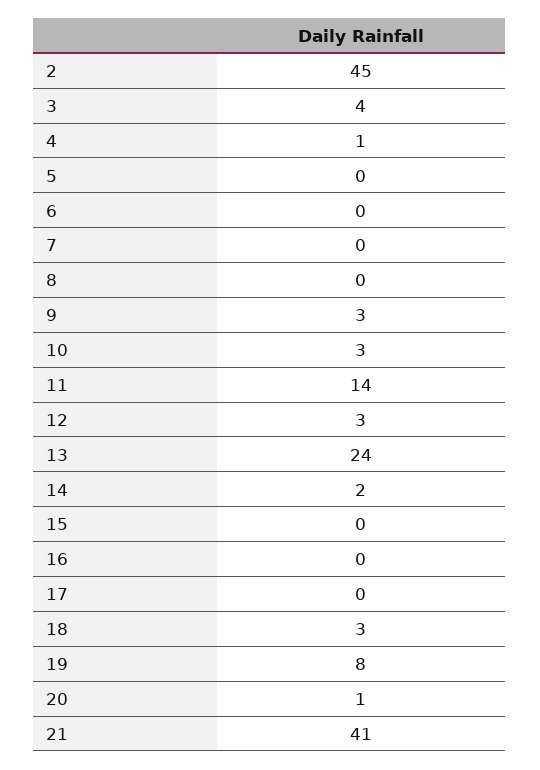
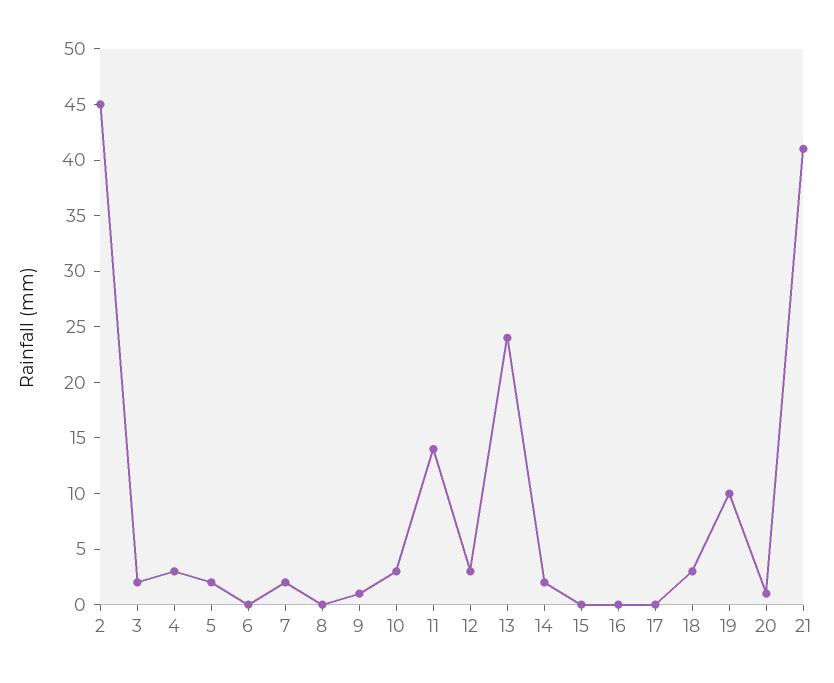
3: 4 -> 2
4: 1 -> 3
5: 0 -> 2
7: 0 -> 2
9: 3 -> 1
19: 8 -> 10

